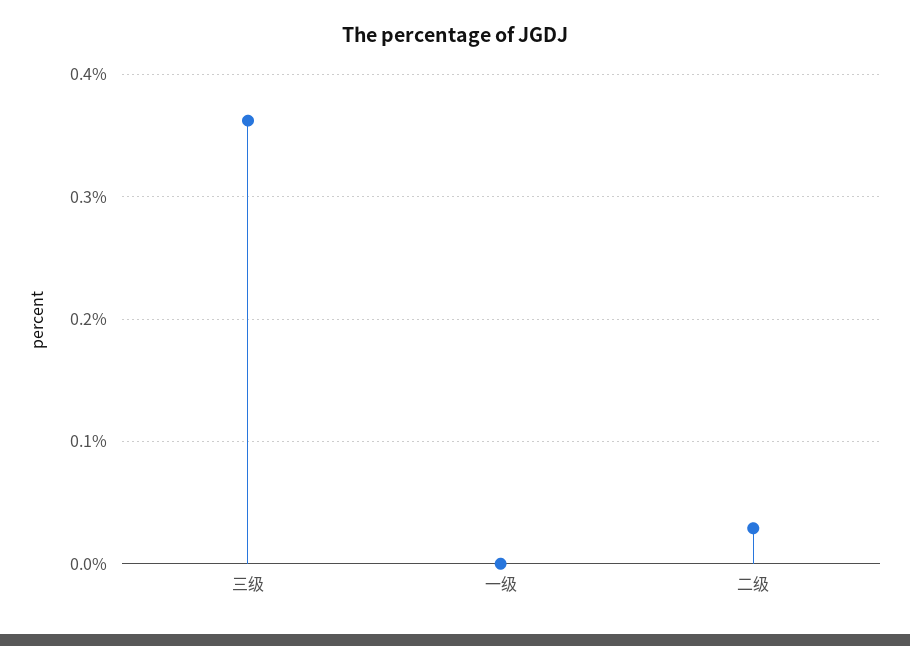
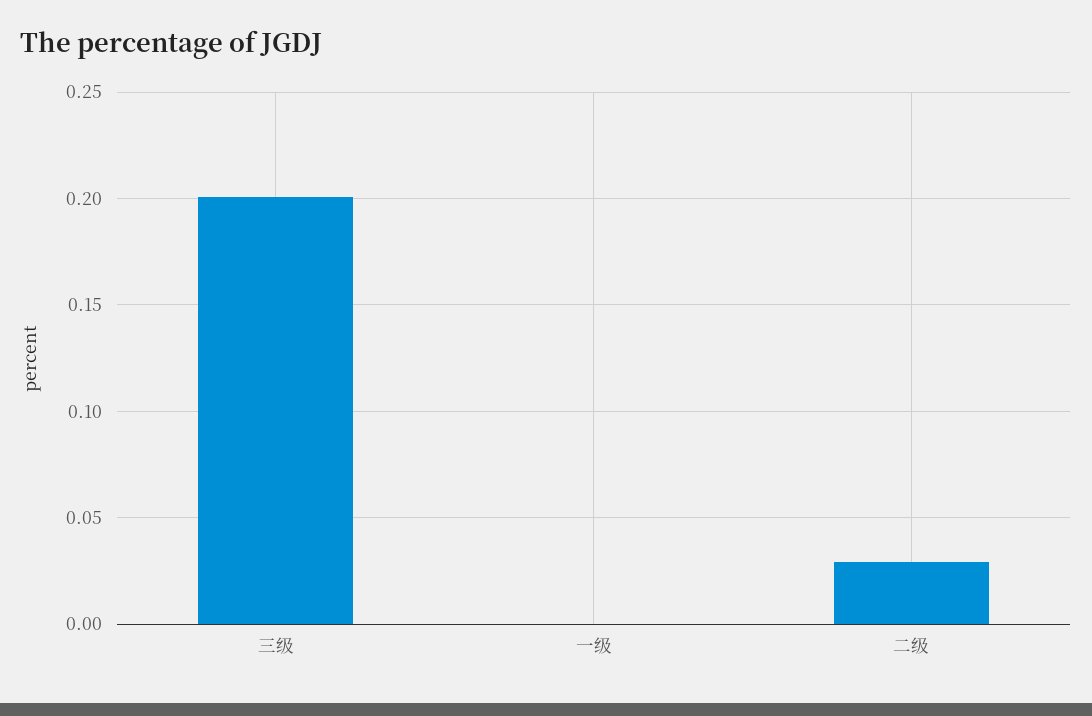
三级: 0.36 -> 0.2

